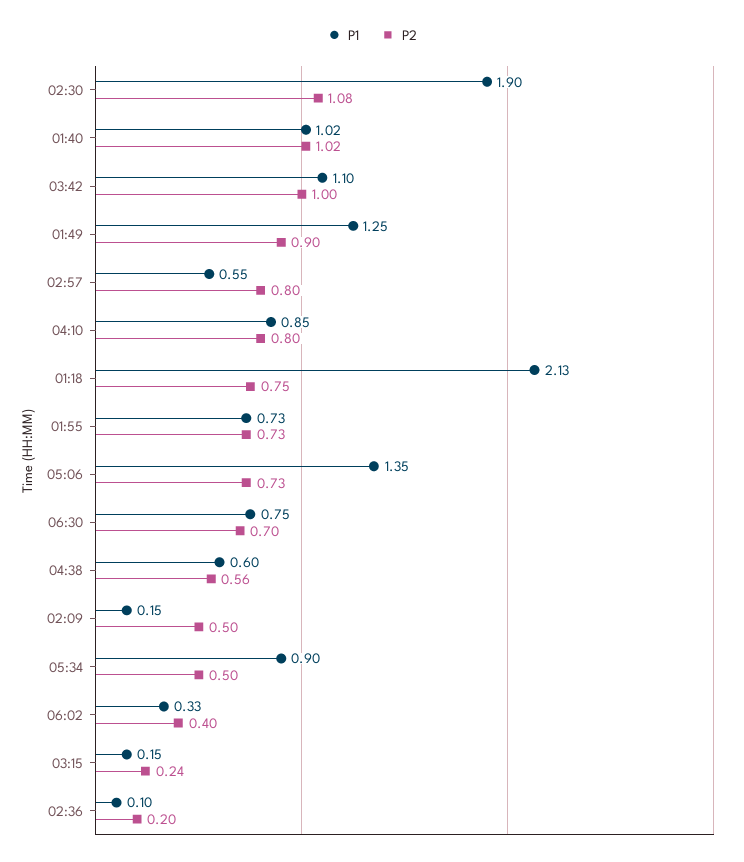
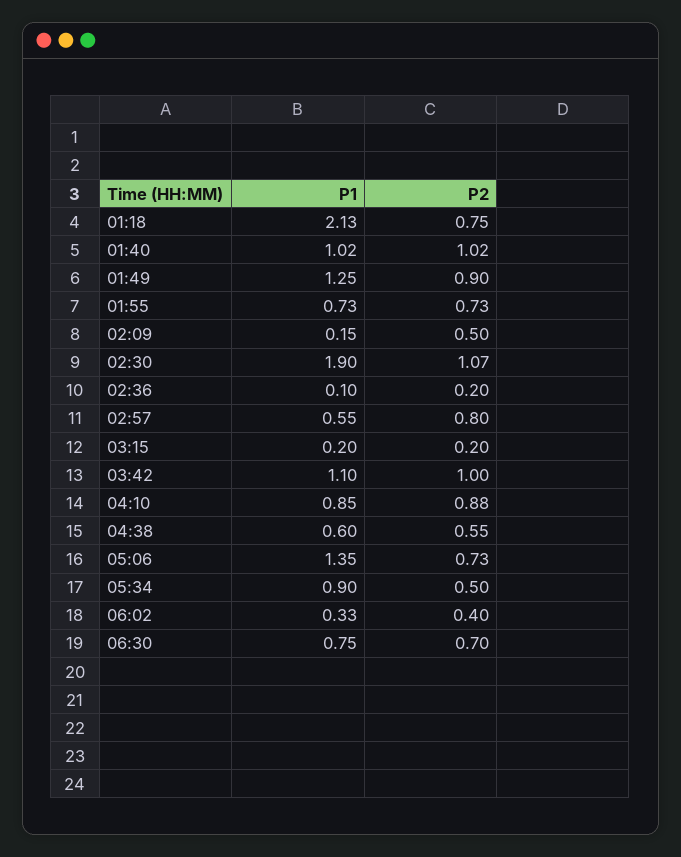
P2, 02:30: 1.08 -> 1.07
P2, 04:10: 0.8 -> 0.88
P2, 04:38: 0.56 -> 0.55
P1, 03:15: 0.15 -> 0.2
P2, 03:15: 0.24 -> 0.2

